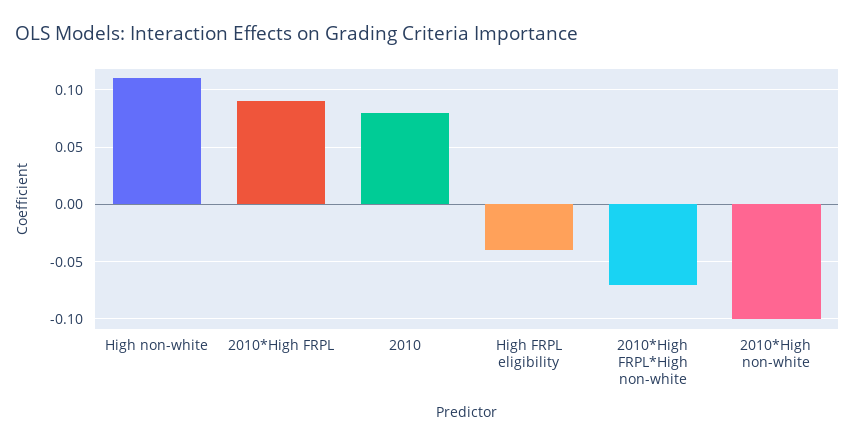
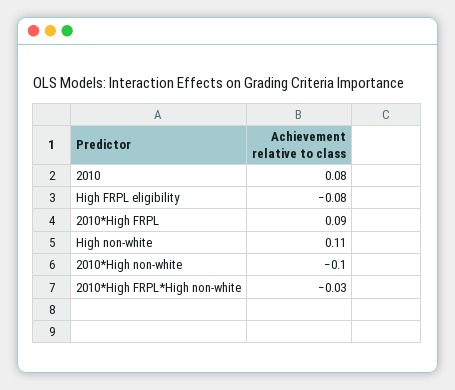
High FRPL eligibility: -0.04 -> -0.08
2010*High FRPL*High non-white: -0.07 -> -0.03

